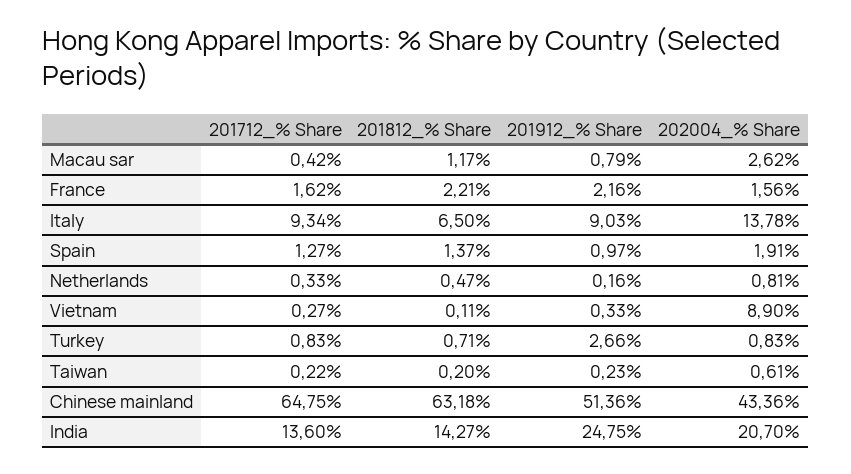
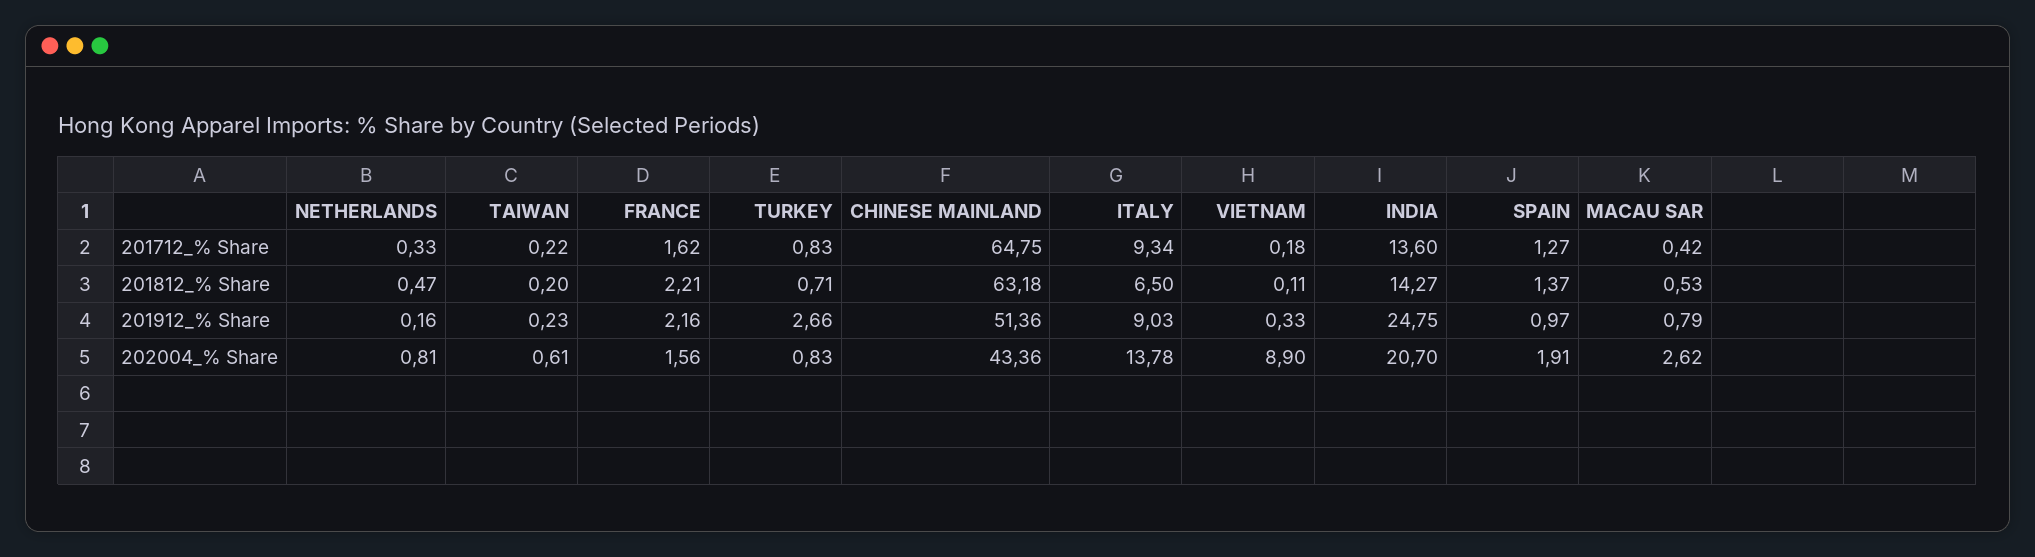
201812_% Share, Macau sar: 1.17 -> 0.53
201712_% Share, Vietnam: 0.27 -> 0.18

